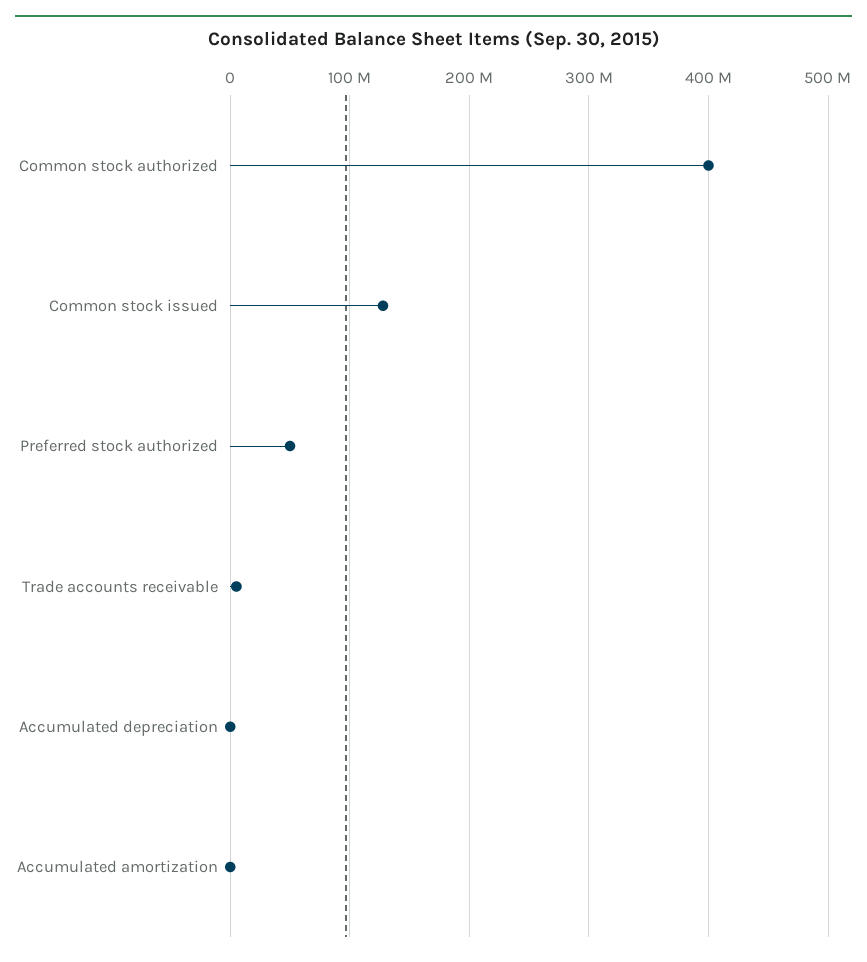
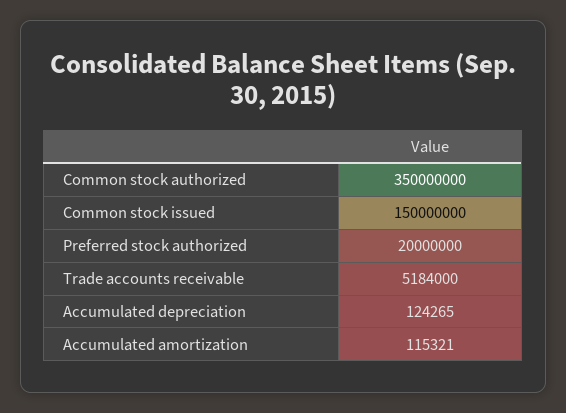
Common stock authorized: 400000000 -> 350000000
Common stock issued: 130000000 -> 150000000
Preferred stock authorized: 50000000 -> 20000000

